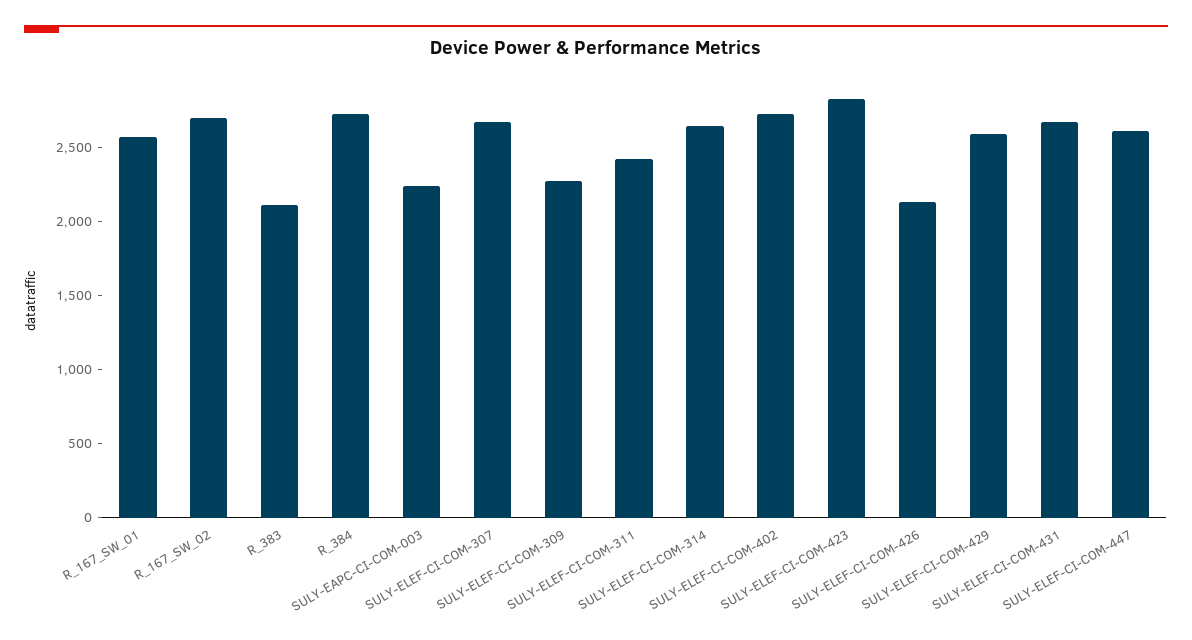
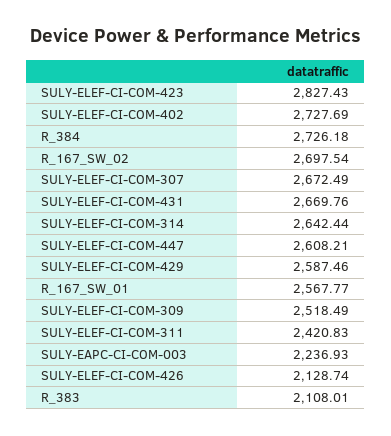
SULY-ELEF-CI-COM-309: 2300 -> 2518.49

